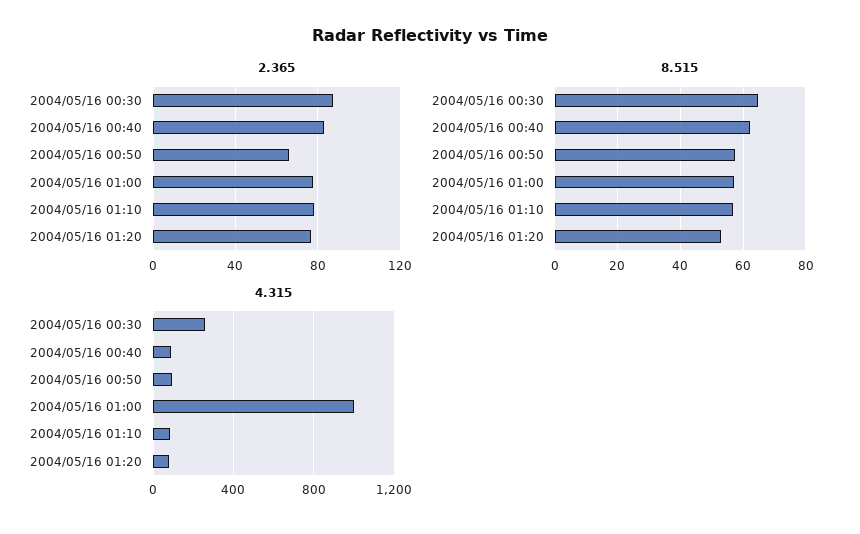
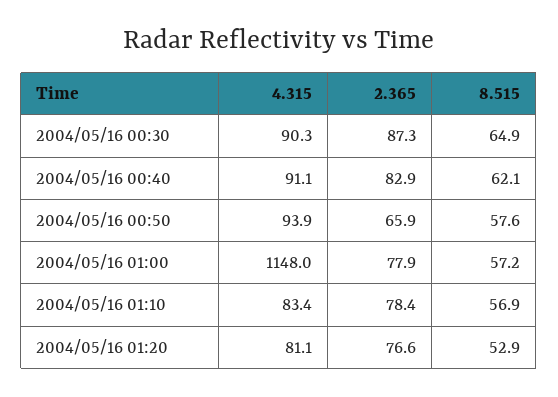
4.315, 2004/05/16 00:30: 250 -> 90.3
4.315, 2004/05/16 01:00: 1000 -> 1148

